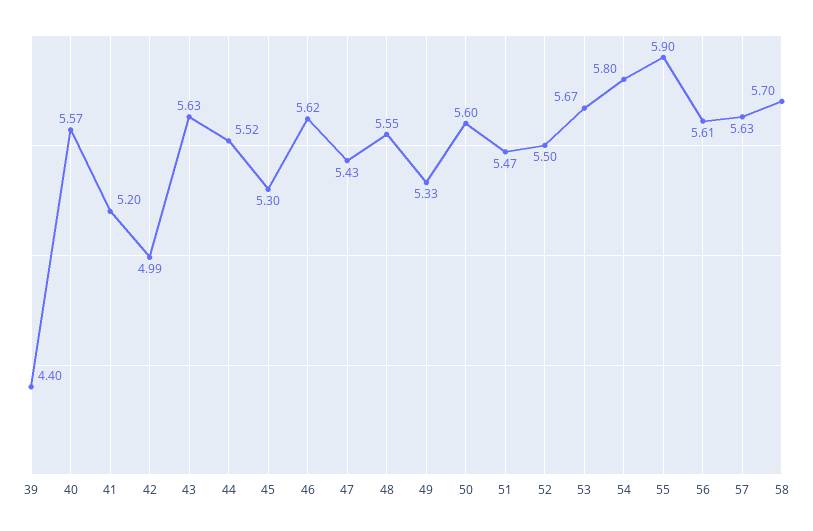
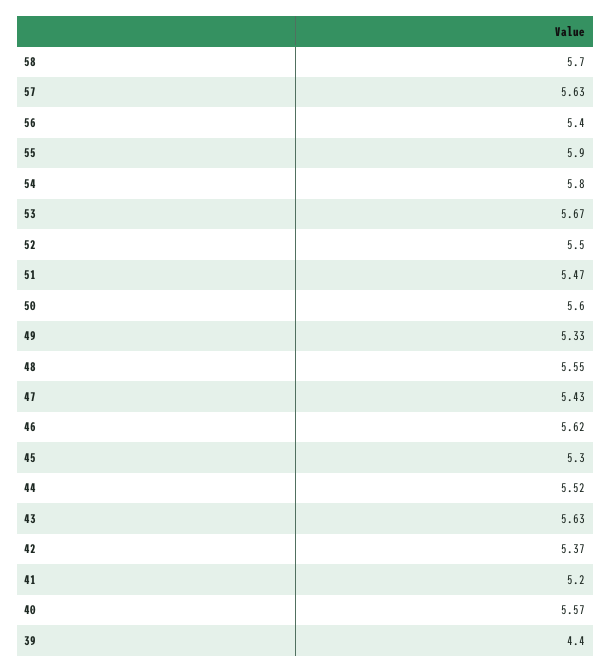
42: 4.99 -> 5.37
56: 5.61 -> 5.4

